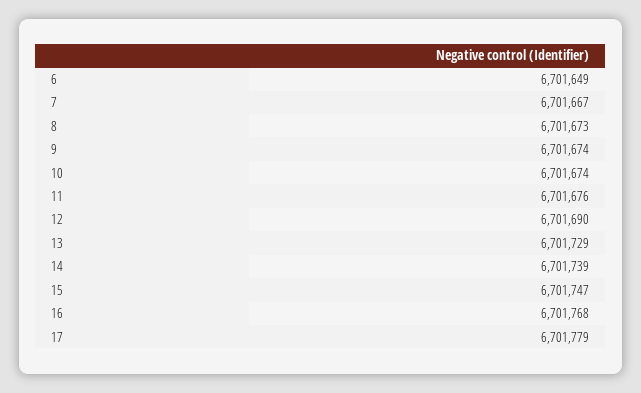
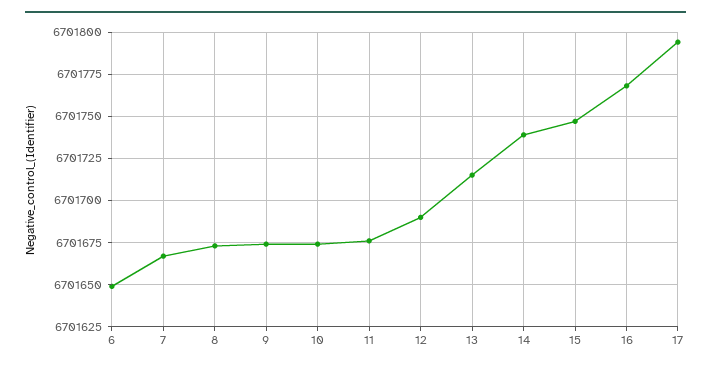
13: 6701729 -> 6701715
17: 6701779 -> 6701795

